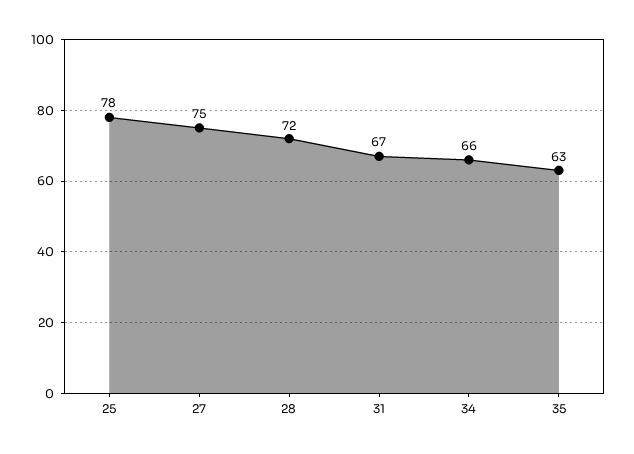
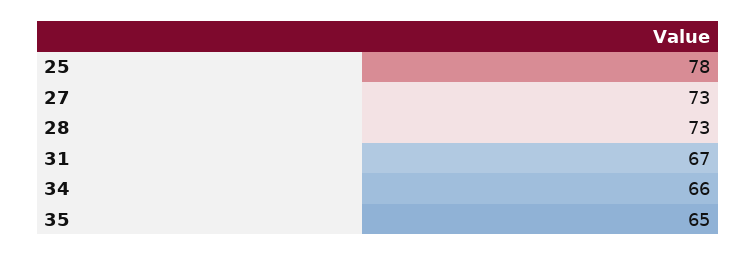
27: 75 -> 73
28: 72 -> 73
35: 63 -> 65

